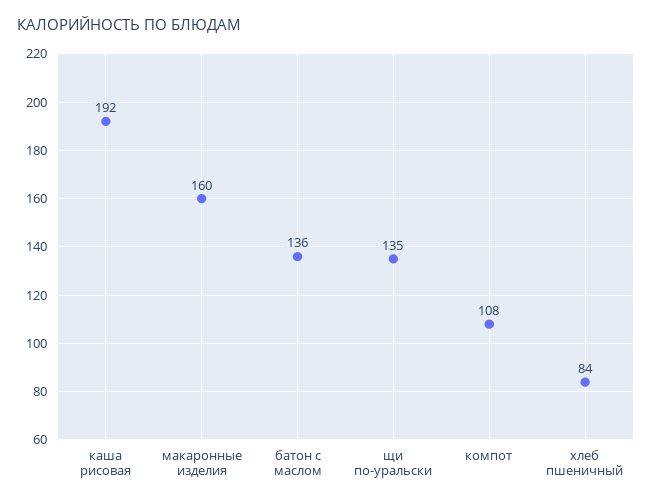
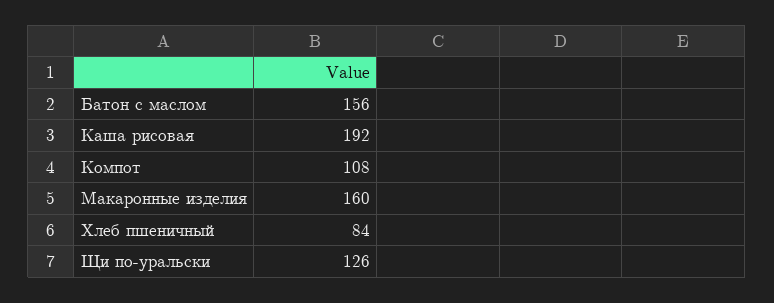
батон с маслом: 136 -> 156
щи по-уральски: 135 -> 126

